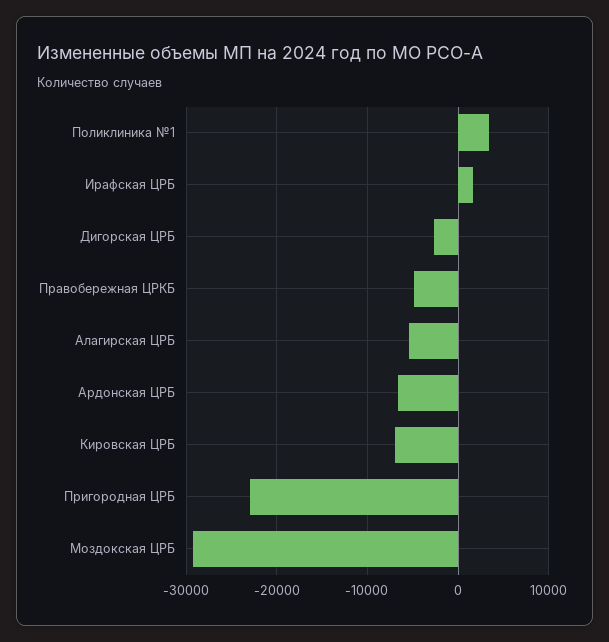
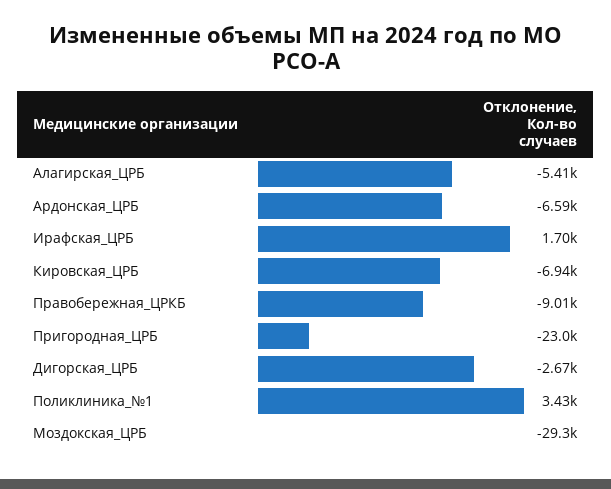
Правобережная ЦРКБ: -5000 -> -9010

